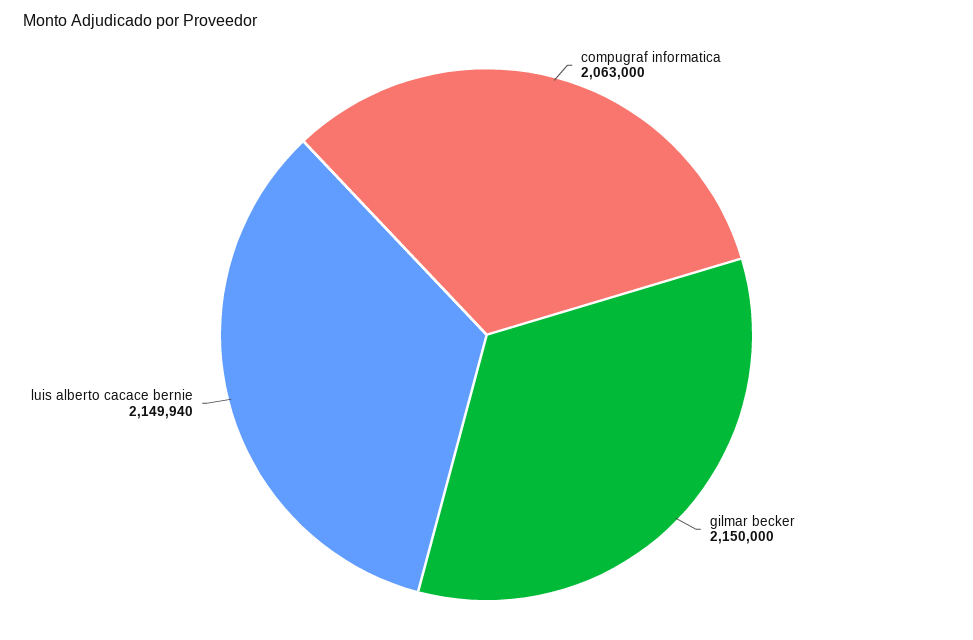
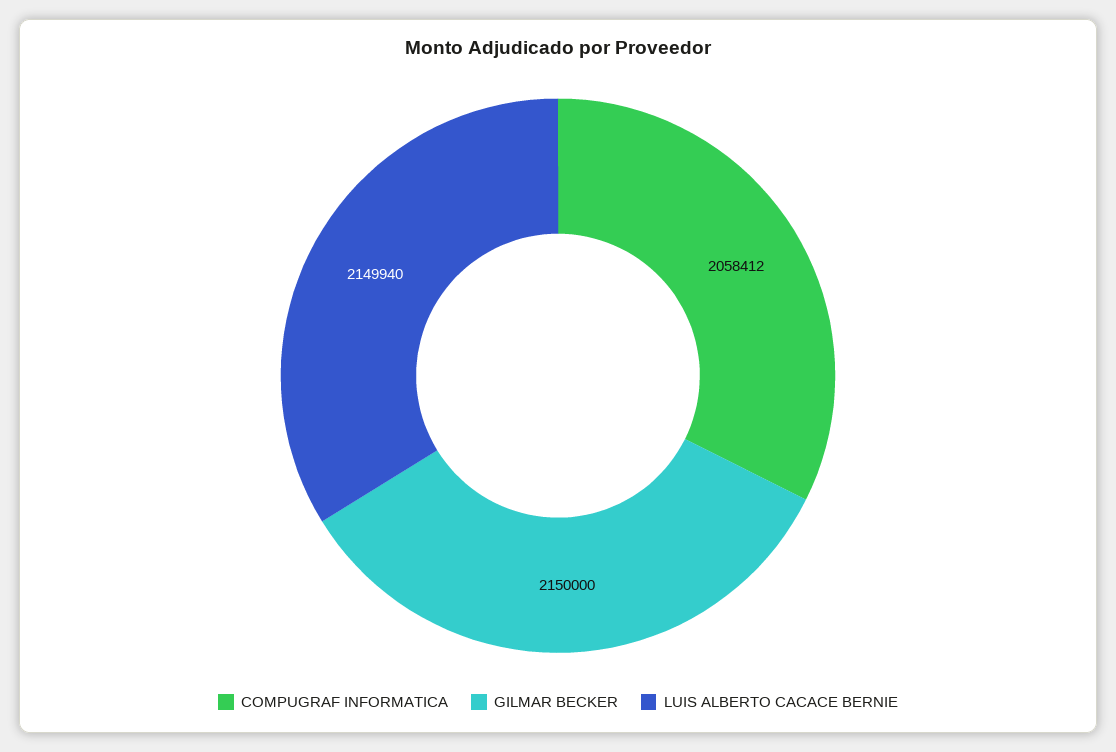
compugraf informatica: 2063000 -> 2058412

